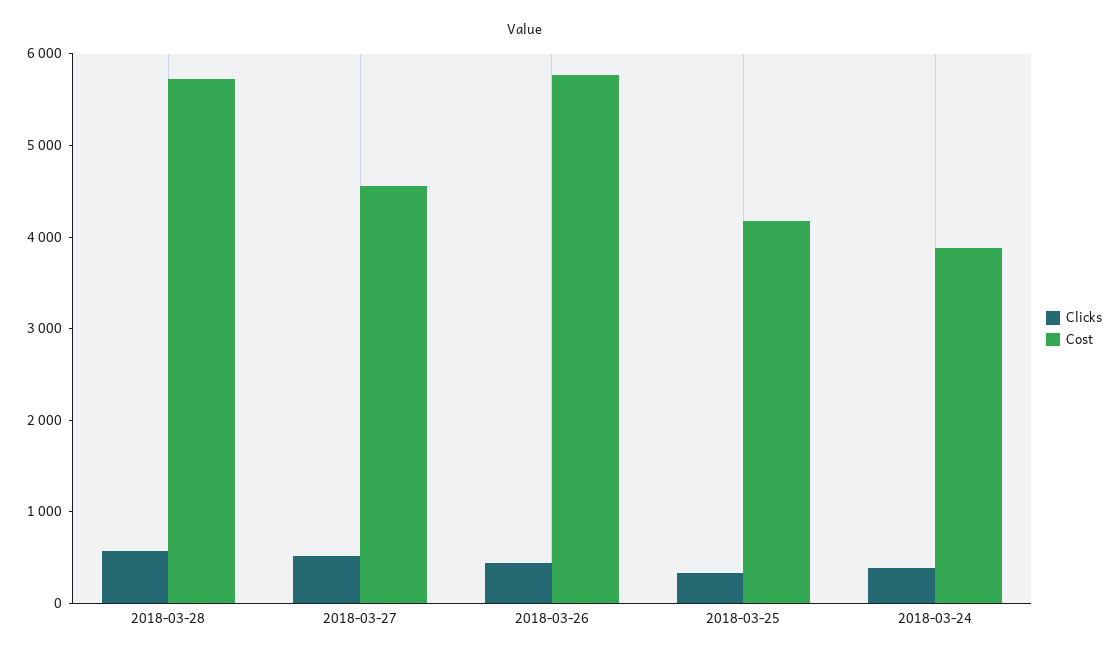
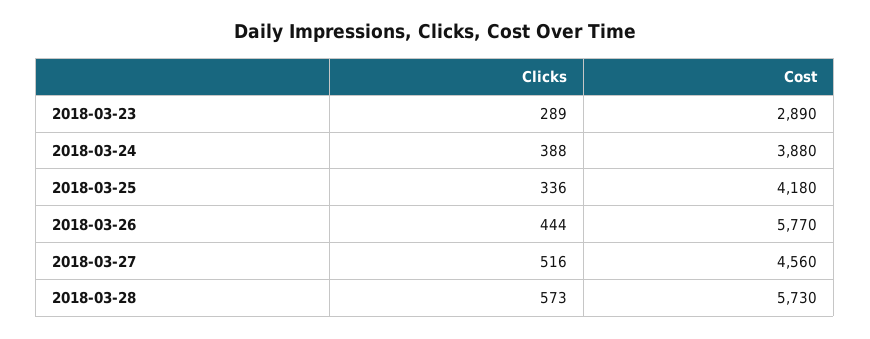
Clicks, 2018-03-23: none -> 289
Cost, 2018-03-23: none -> 2890

